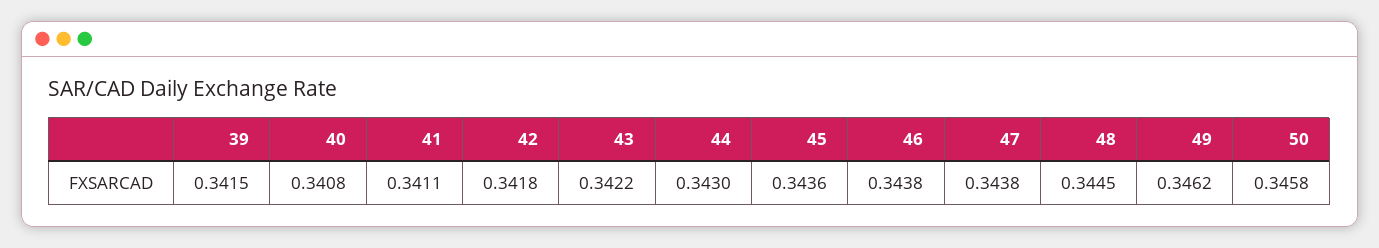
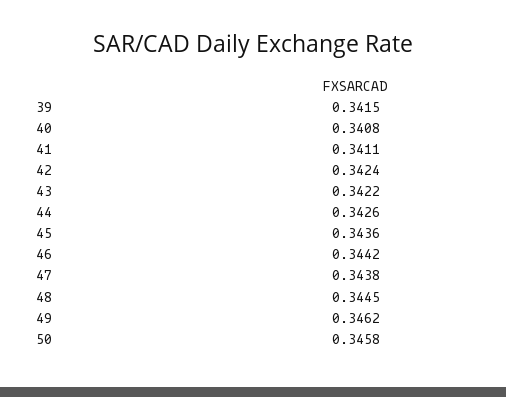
42: 0.3418 -> 0.3424
44: 0.343 -> 0.3426
46: 0.3438 -> 0.3442

